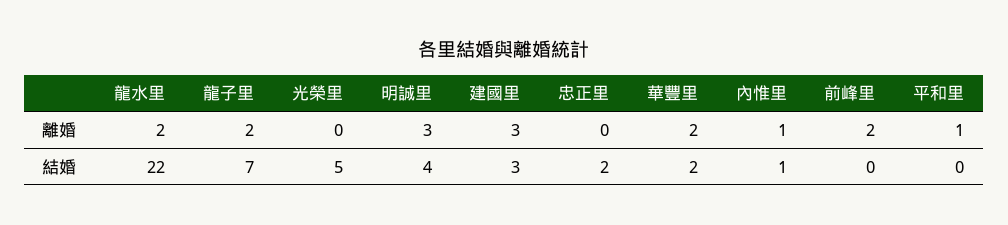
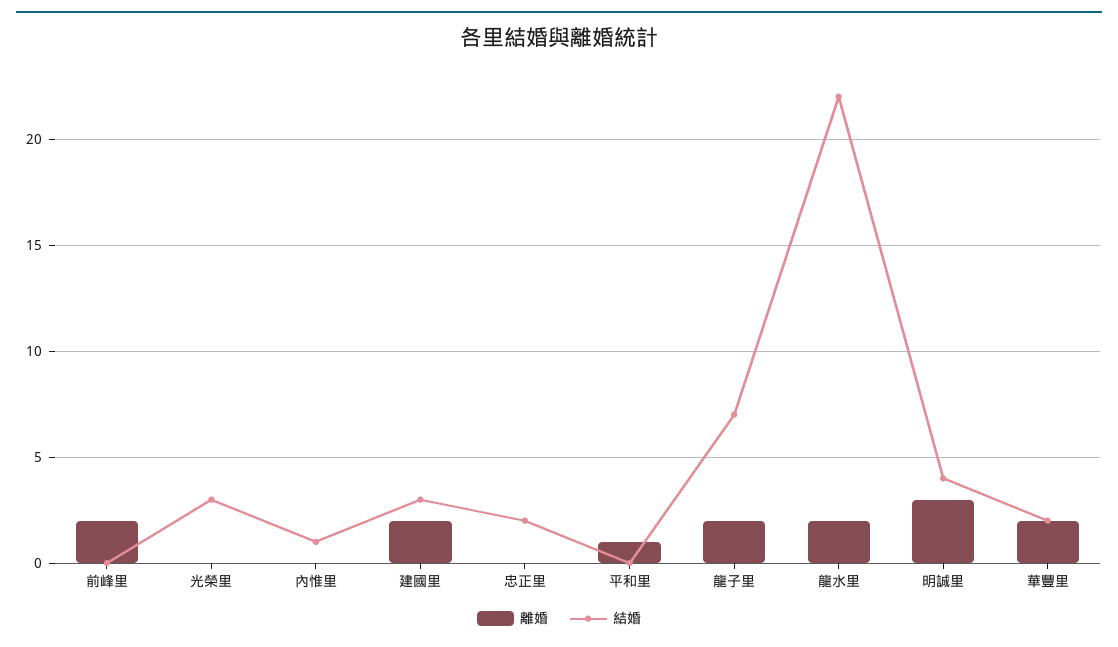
離婚, 建國里: 3 -> 2
離婚, 內惟里: 1 -> 0
結婚, 光榮里: 5 -> 3

